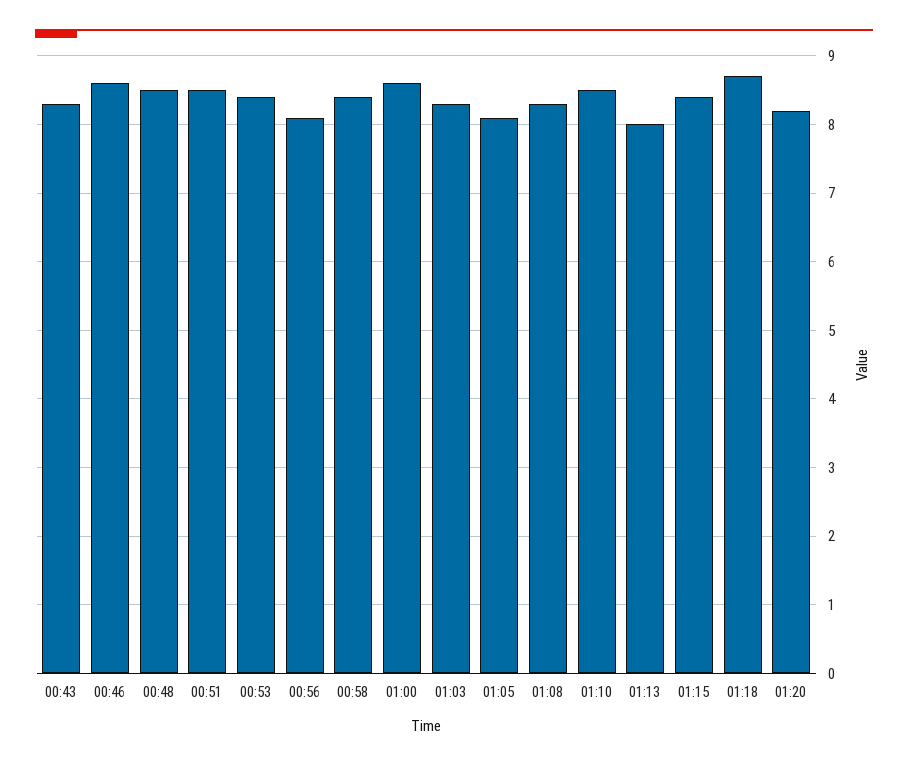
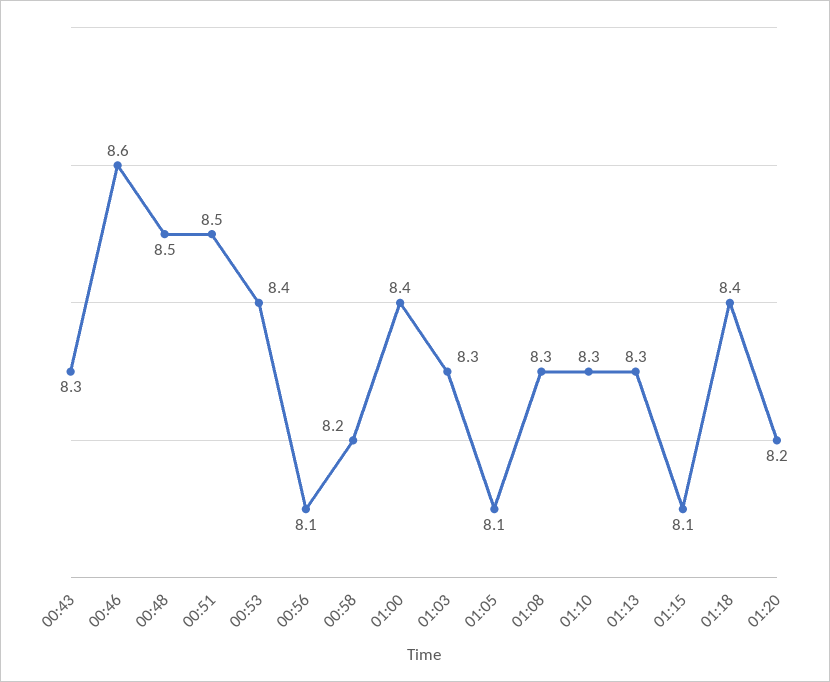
00:58: 8.4 -> 8.2
01:00: 8.6 -> 8.4
01:10: 8.5 -> 8.3
01:13: 8 -> 8.3
01:15: 8.4 -> 8.1
01:18: 8.7 -> 8.4

